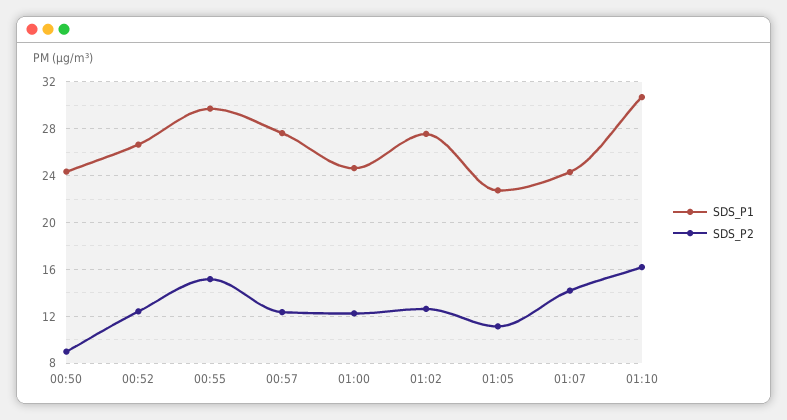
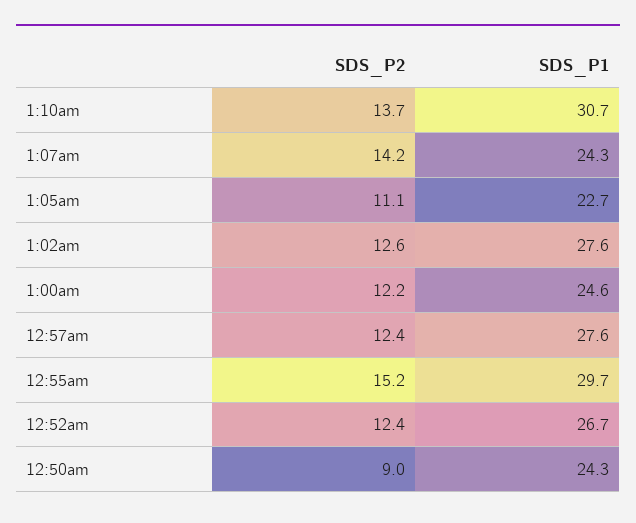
SDS_P2, 01:10: 16 -> 13.7

